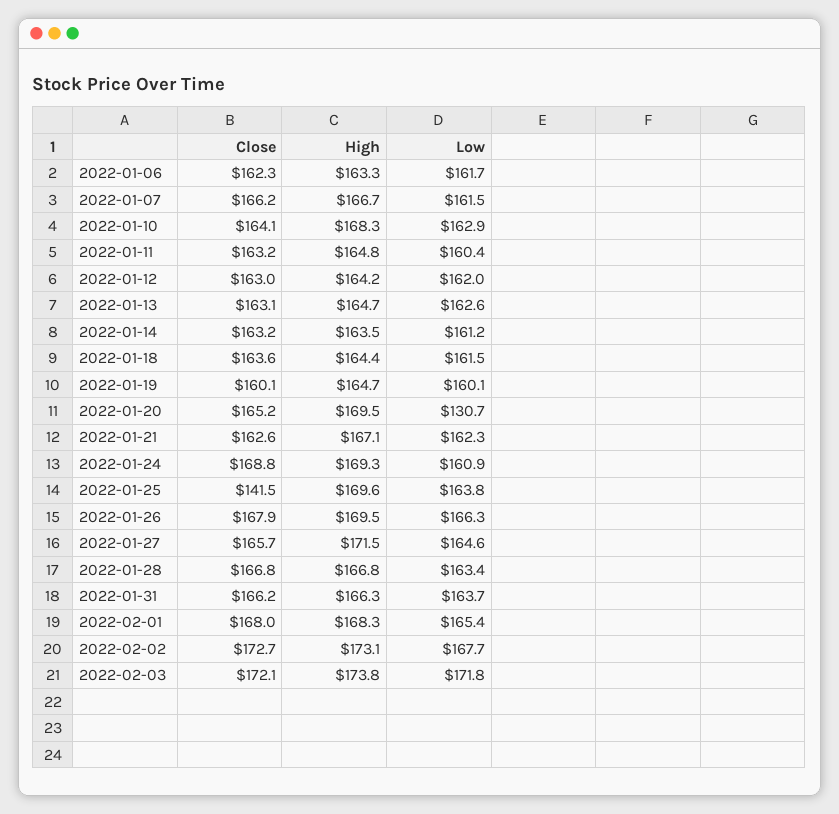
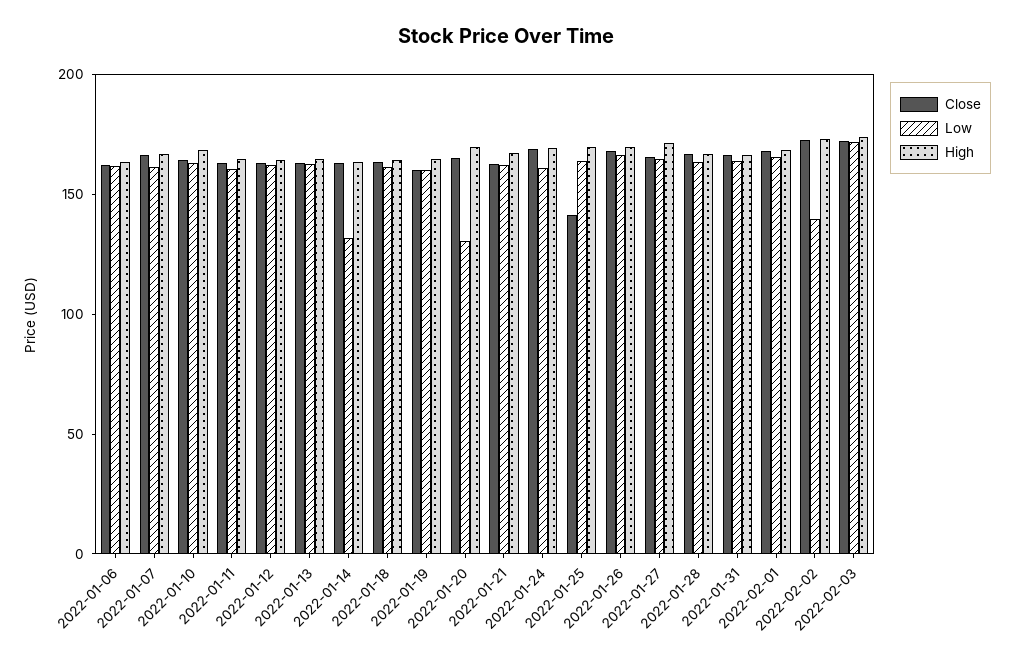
Low, 2022-01-14: 161.2 -> 130
Low, 2022-02-02: 167.7 -> 140

